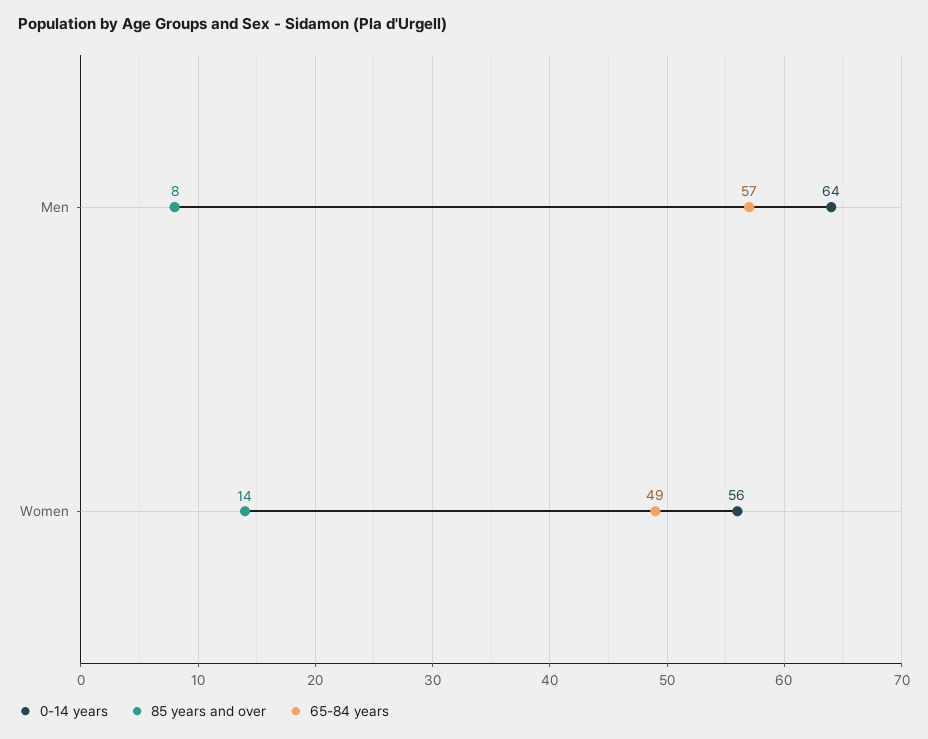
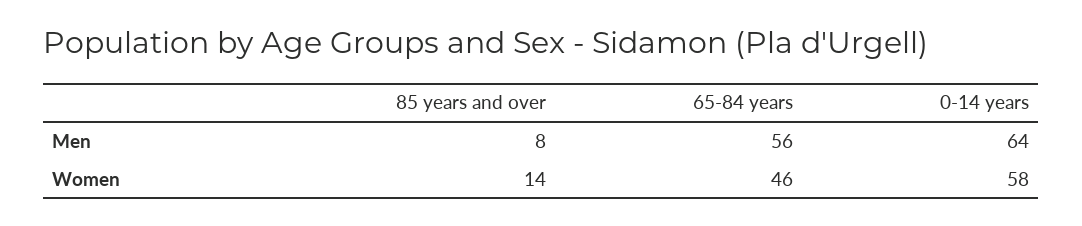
65-84 years, Men: 57 -> 56
0-14 years, Women: 56 -> 58
65-84 years, Women: 49 -> 46

